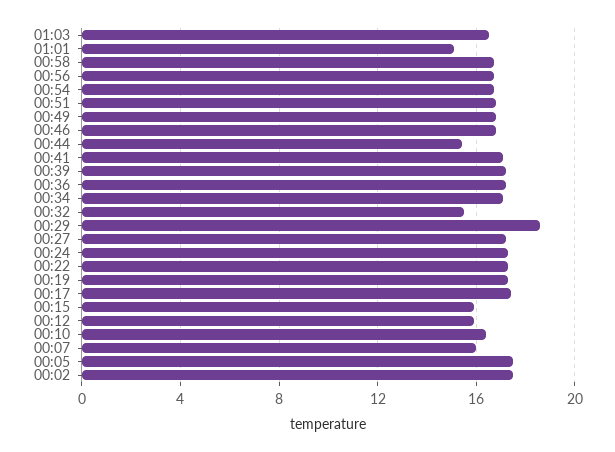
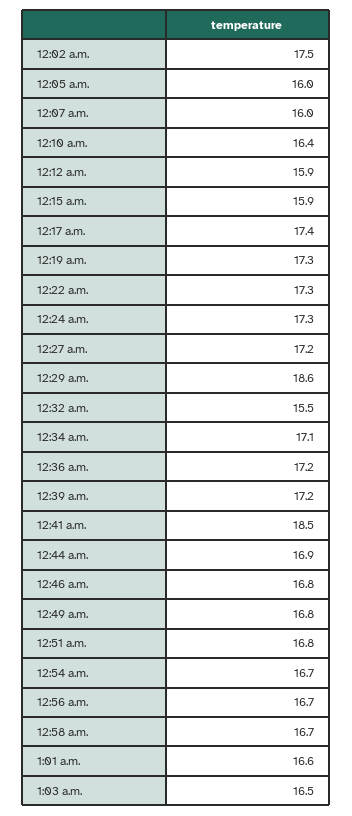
01:01: 15 -> 16.6
00:44: 15.5 -> 16.9
00:41: 17 -> 18.5
00:05: 17.5 -> 16

